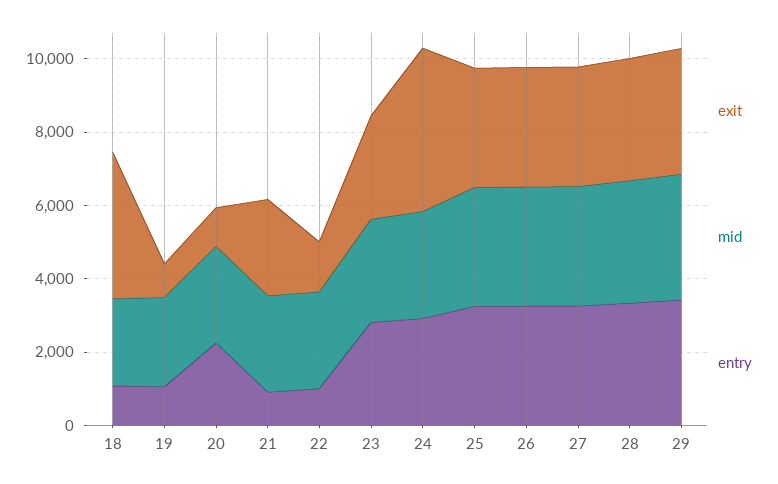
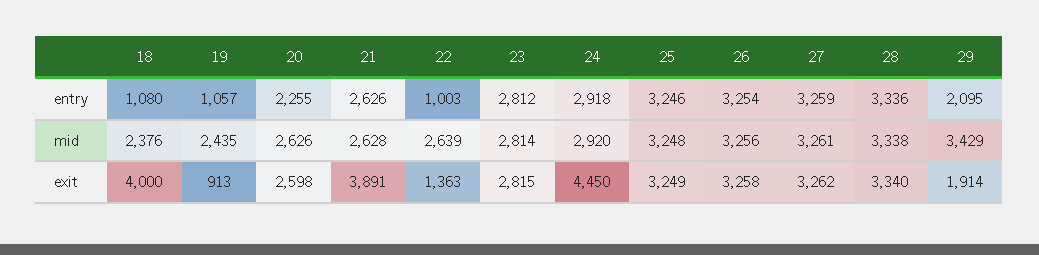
exit, 20: 1000 -> 2598
exit, 21: 2500 -> 3891
entry, 21: 1000 -> 2626
exit, 29: 3500 -> 1914
entry, 29: 3500 -> 2095

